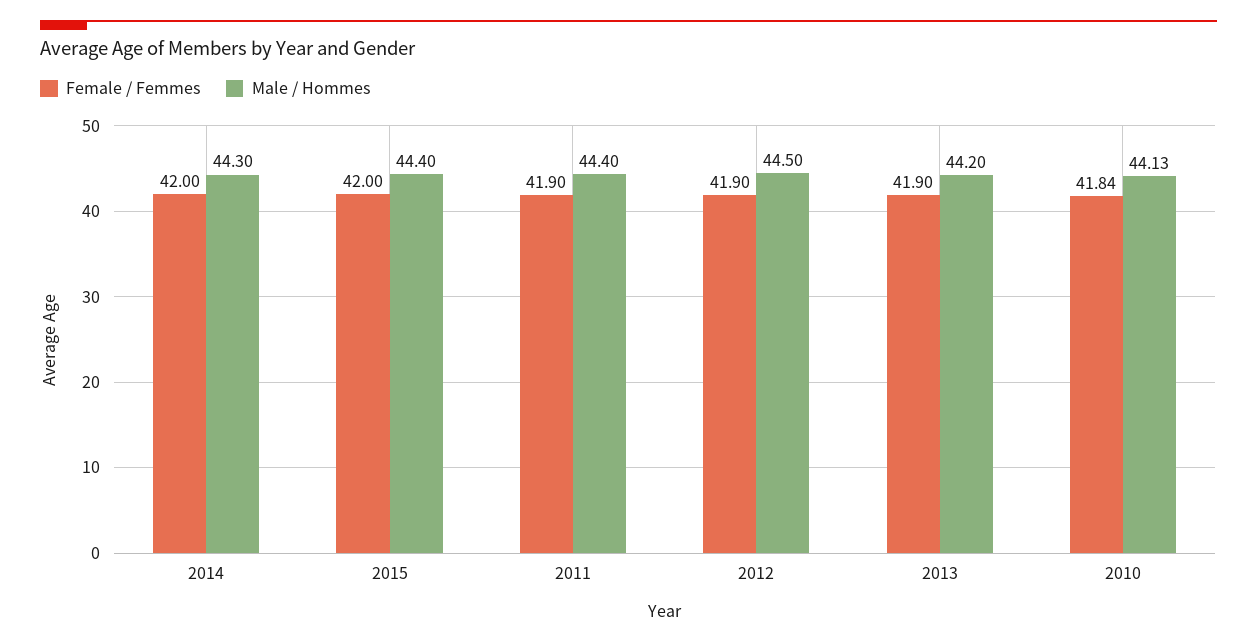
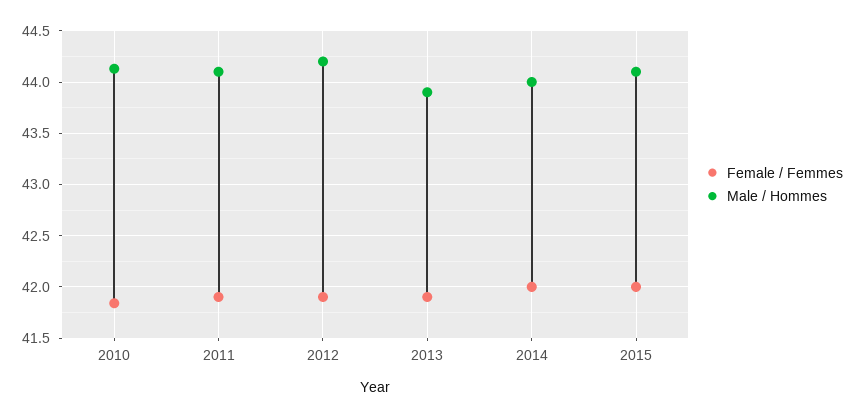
Male / Hommes, 2014: 44.3 -> 44
Male / Hommes, 2015: 44.4 -> 44.1
Male / Hommes, 2011: 44.4 -> 44.1
Male / Hommes, 2012: 44.5 -> 44.2
Male / Hommes, 2013: 44.2 -> 43.9

